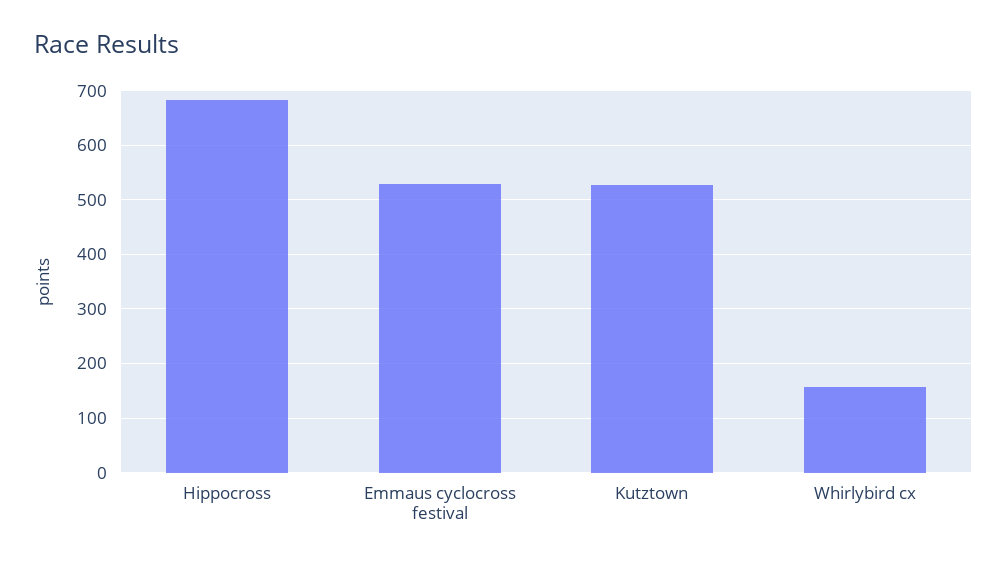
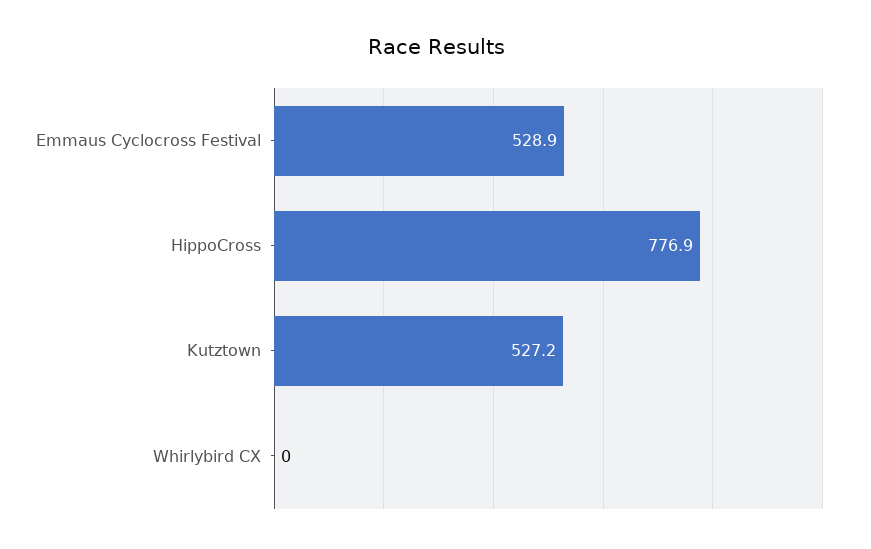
Hippocross: 680 -> 776.9
Whirlybird cx: 160 -> 0

